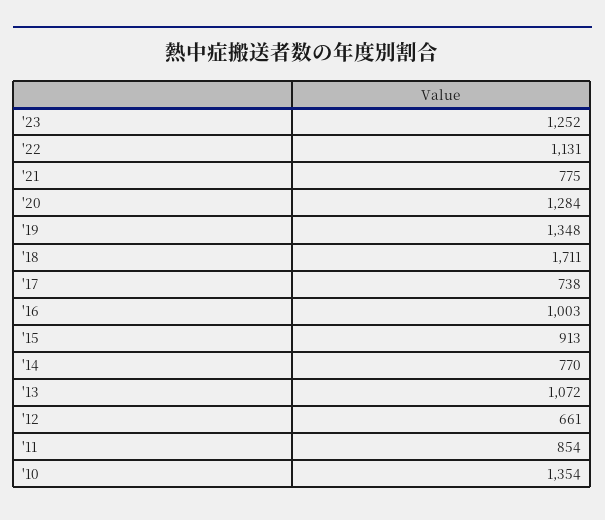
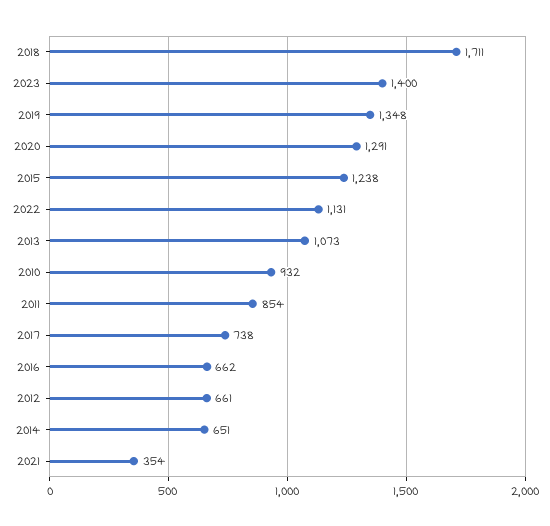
'23: 1252 -> 1400
'21: 775 -> 354
'20: 1284 -> 1291
'16: 1003 -> 662
'15: 913 -> 1238
'14: 770 -> 651
'13: 1072 -> 1073
'10: 1354 -> 932

